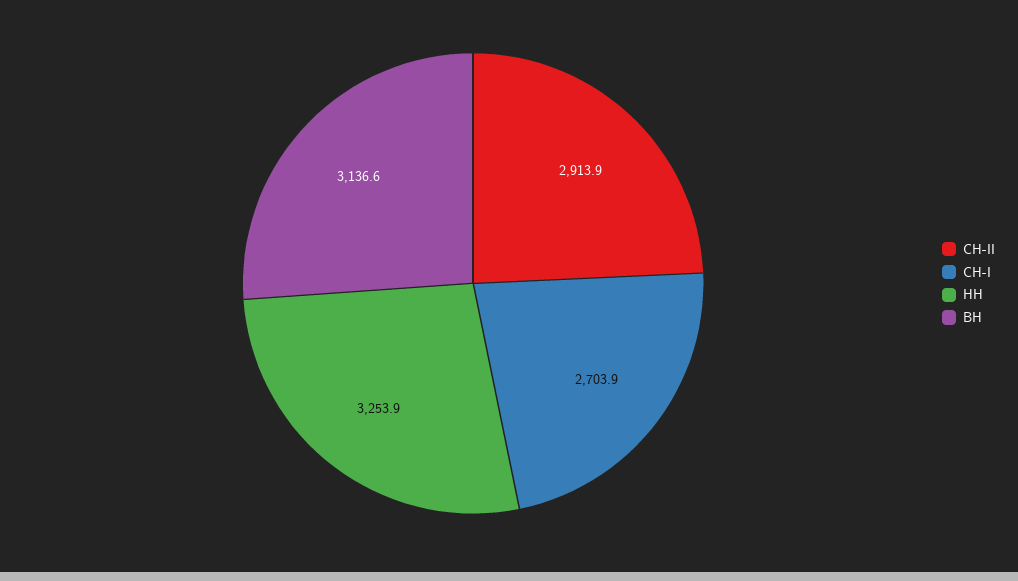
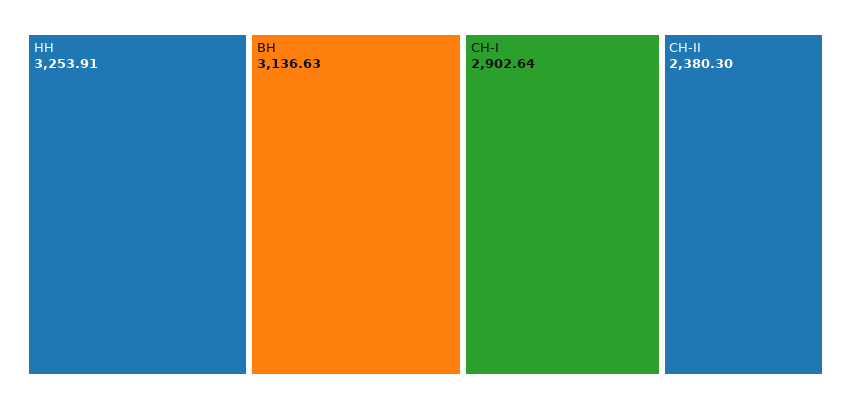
СН-II: 2913.9 -> 2380.3
СН-I: 2703.9 -> 2902.64

